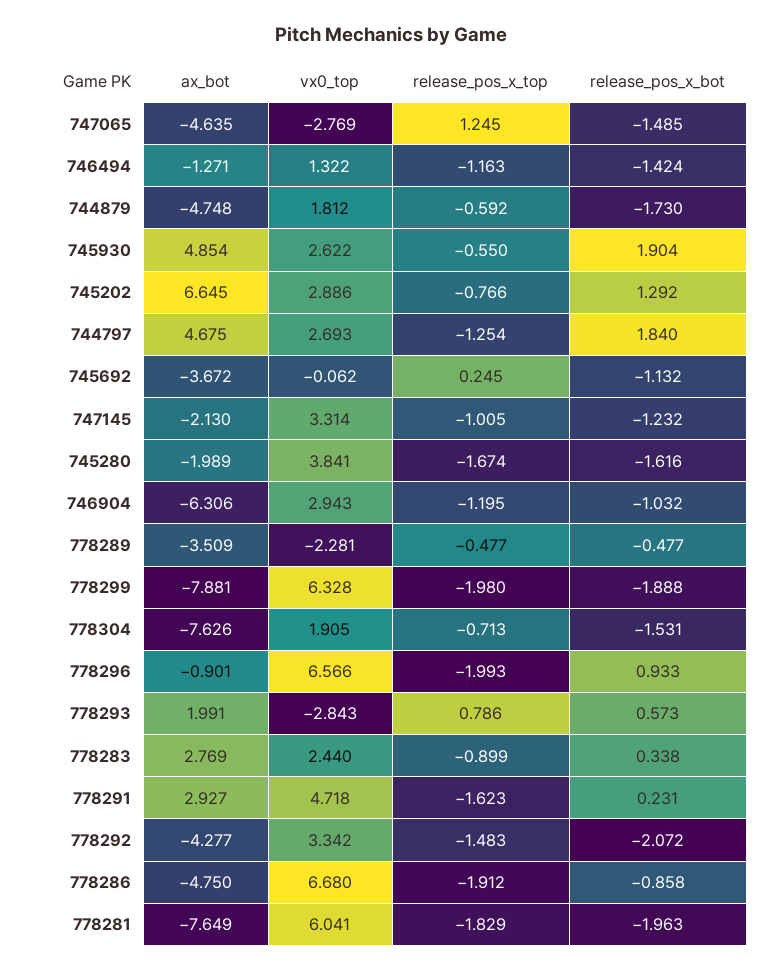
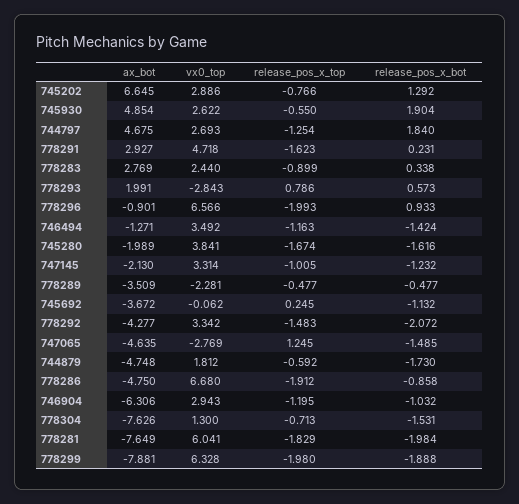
vx0_top, 746494: 1.322 -> 3.492
vx0_top, 778304: 1.905 -> 1.3
release_pos_x_bot, 778281: -1.963 -> -1.984

